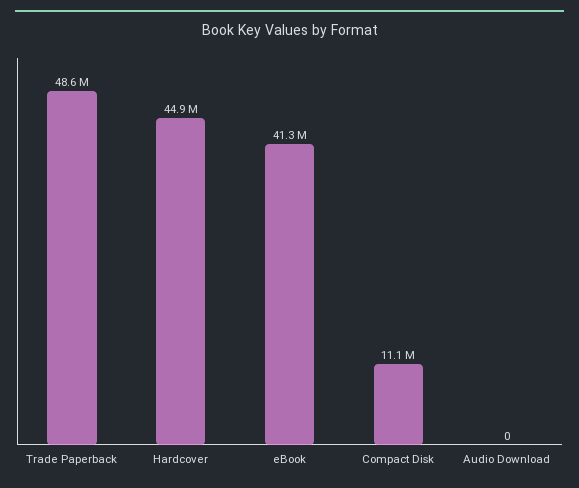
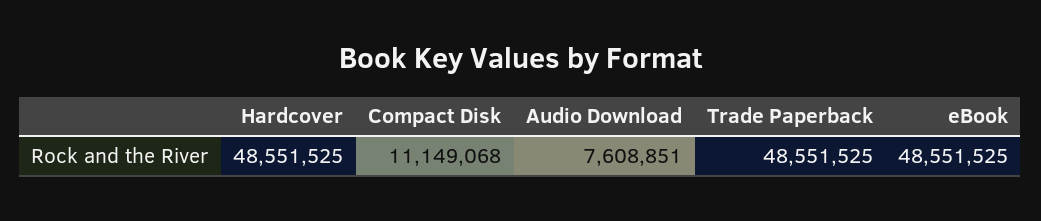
Hardcover: 44900000 -> 48551525
eBook: 41300000 -> 48551525
Audio Download: 0 -> 7608851

